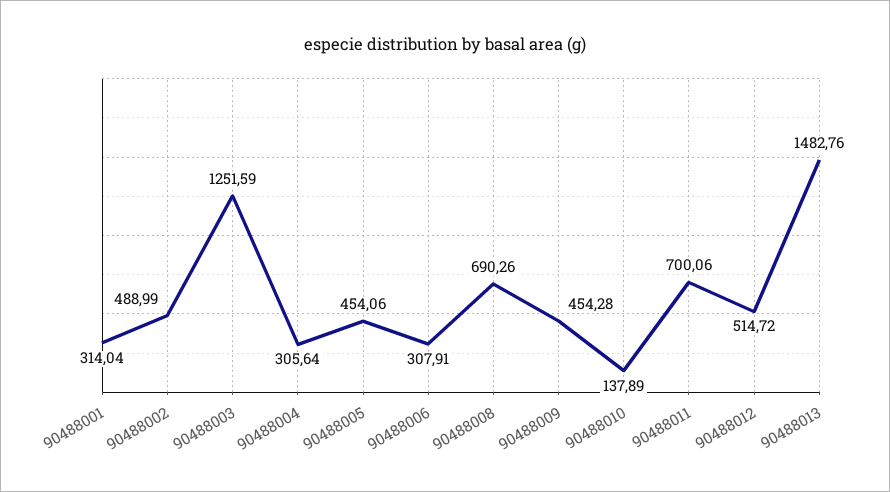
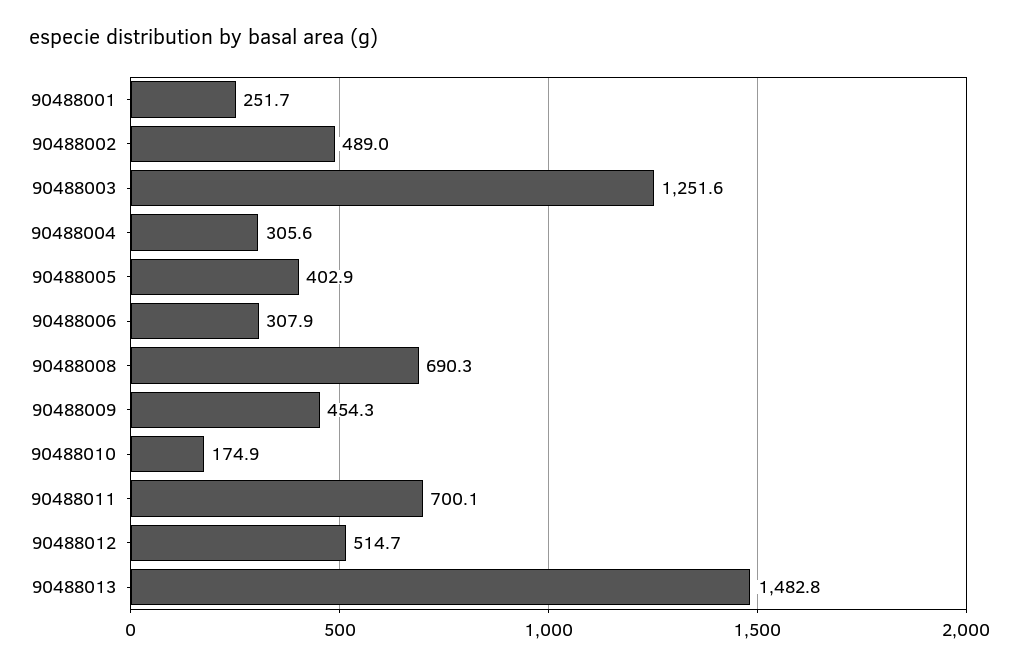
90488001: 314.04 -> 251.7
90488005: 454.06 -> 402.9
90488010: 137.89 -> 174.9

